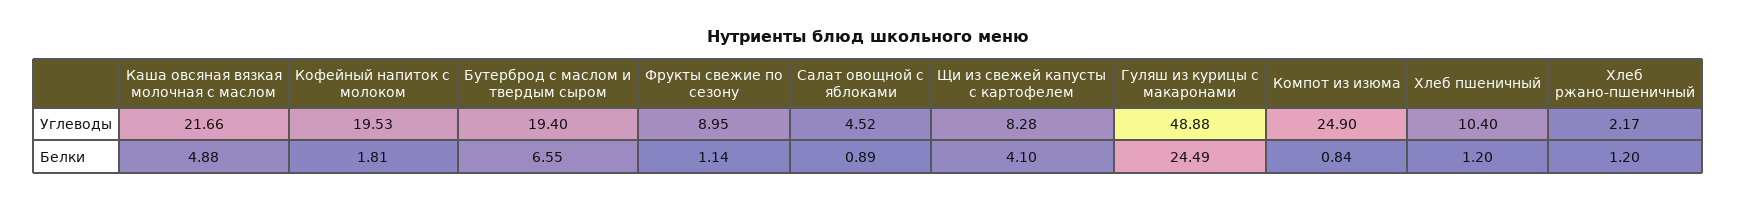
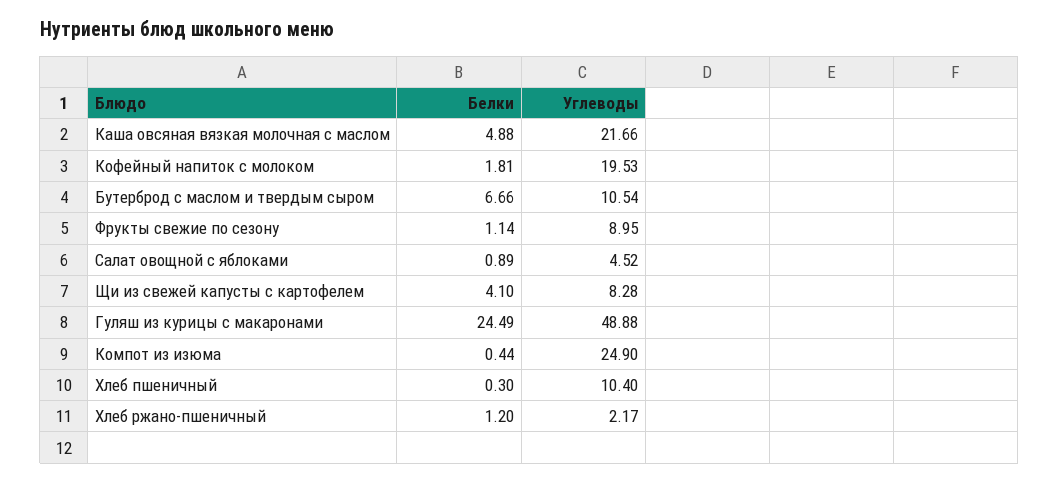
Бутерброд с маслом и твердым сыром, Углеводы: 19.4 -> 10.54
Бутерброд с маслом и твердым сыром, Белки: 6.55 -> 6.66
Компот из изюма, Белки: 0.84 -> 0.44
Хлеб пшеничный, Белки: 1.2 -> 0.3

